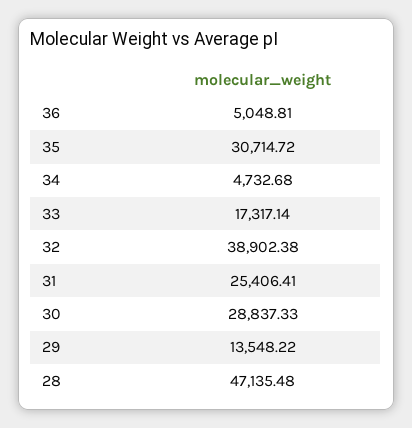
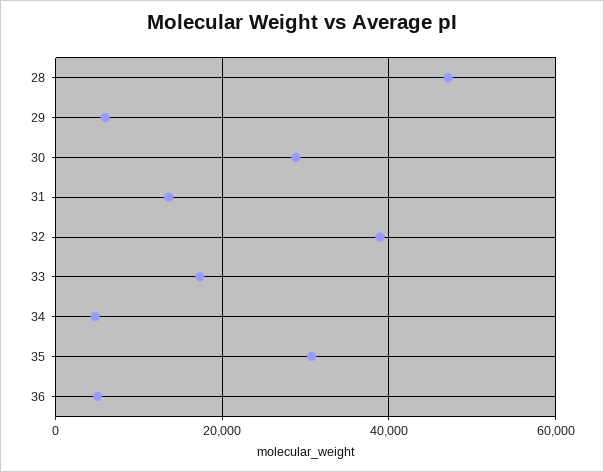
31: 25406.41 -> 14000
29: 13548.22 -> 6000

